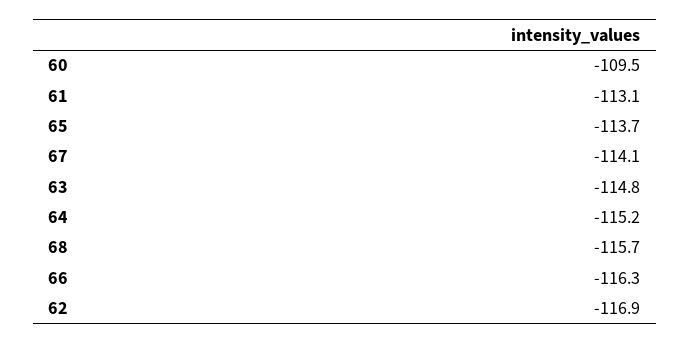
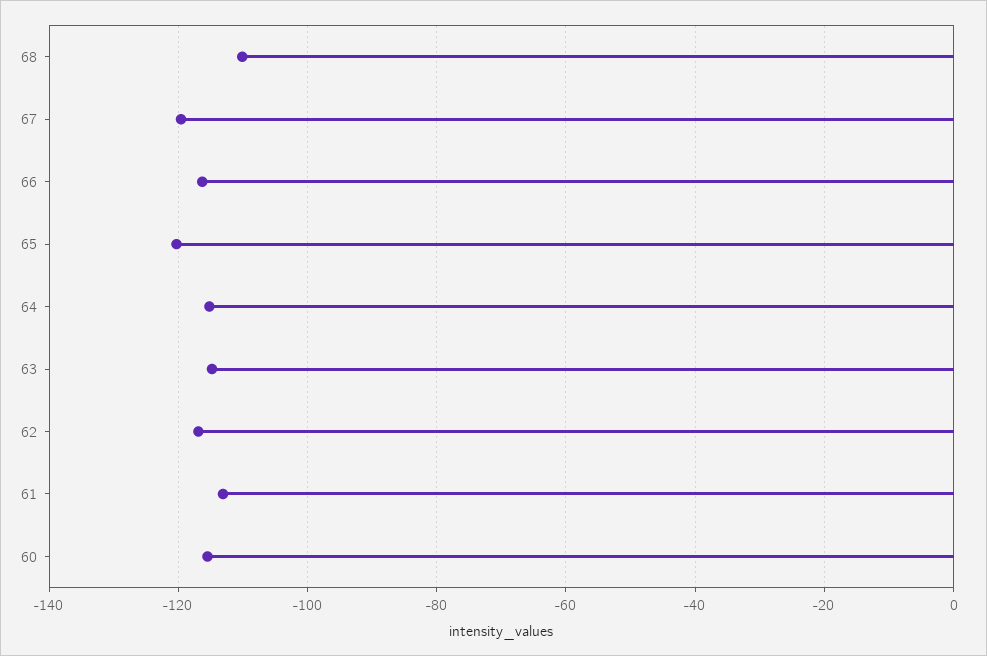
60: -109.5 -> -116
65: -113.7 -> -120
67: -114.1 -> -120
68: -115.7 -> -110

